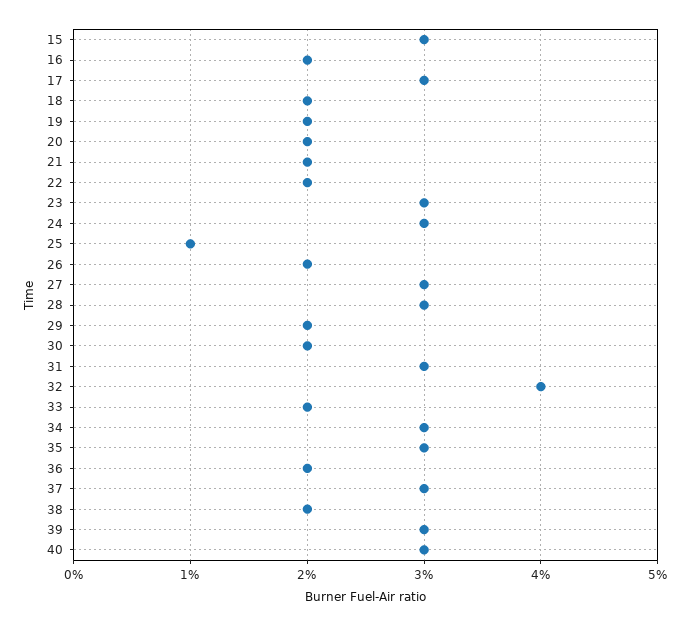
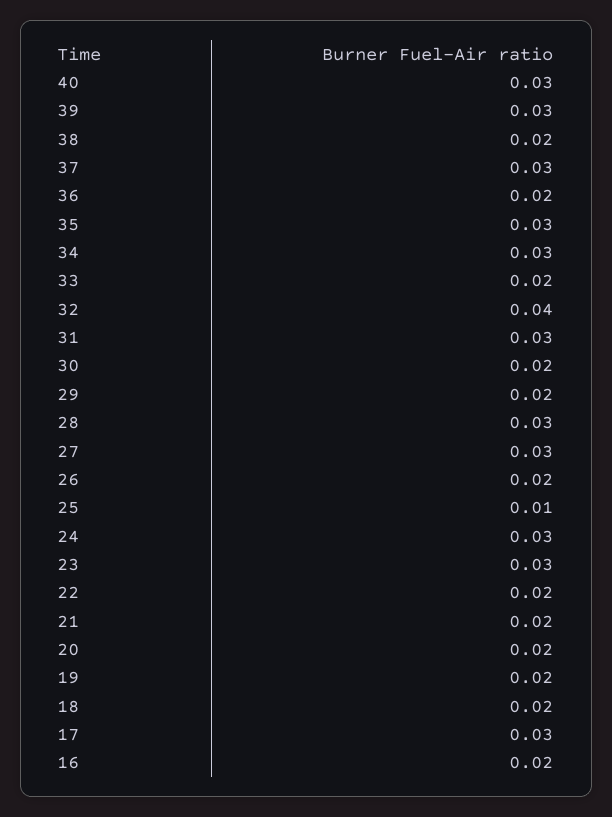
15: 0.03 -> none

